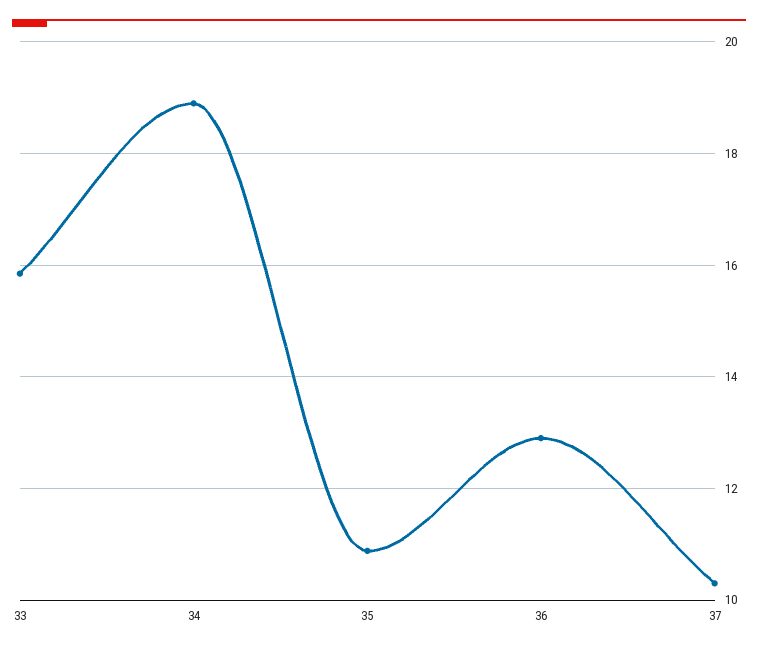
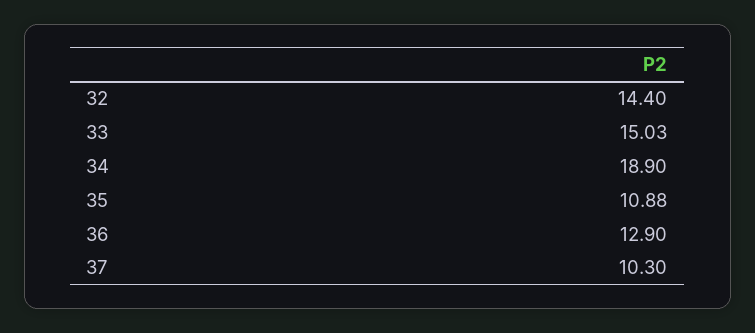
33: 15.8 -> 15.03
32: none -> 14.4

